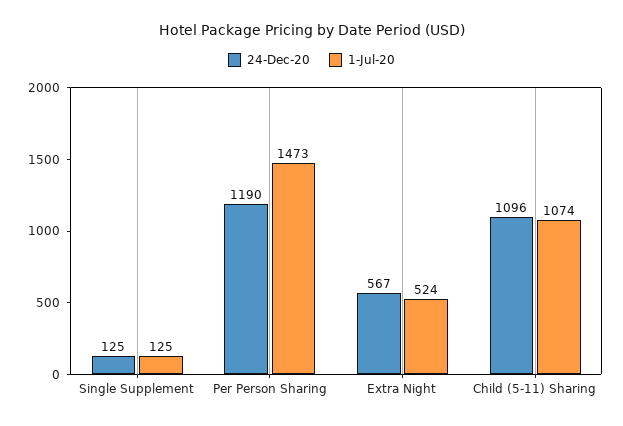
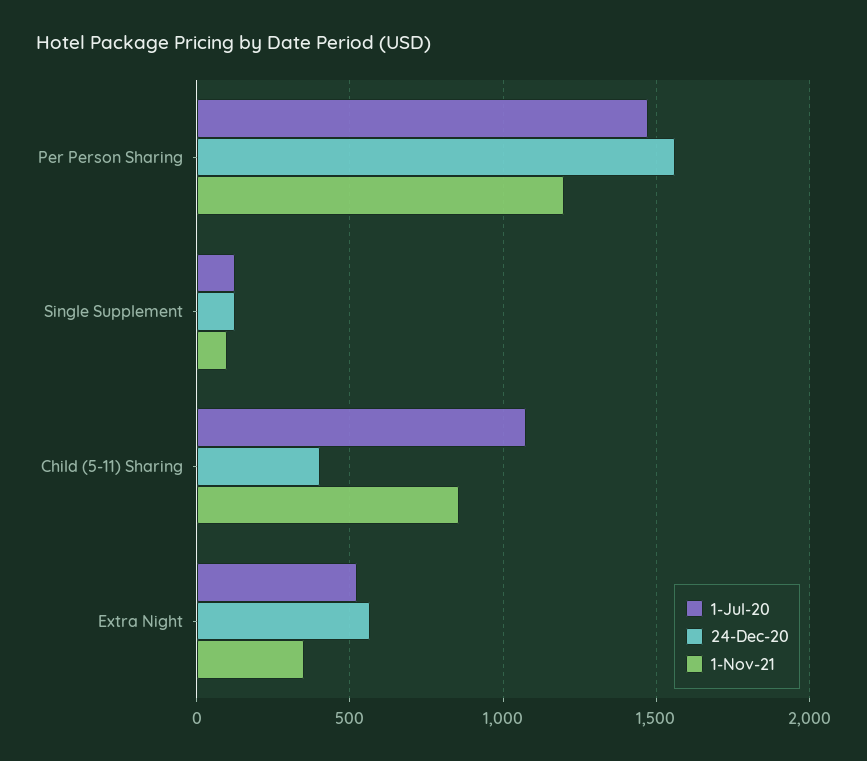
24-Dec-20, Per Person Sharing: 1190 -> 1550
24-Dec-20, Child (5-11) Sharing: 1096 -> 400
1-Nov-21, Per Person Sharing: none -> 1200
1-Nov-21, Single Supplement: none -> 100
1-Nov-21, Child (5-11) Sharing: none -> 850
1-Nov-21, Extra Night: none -> 350

